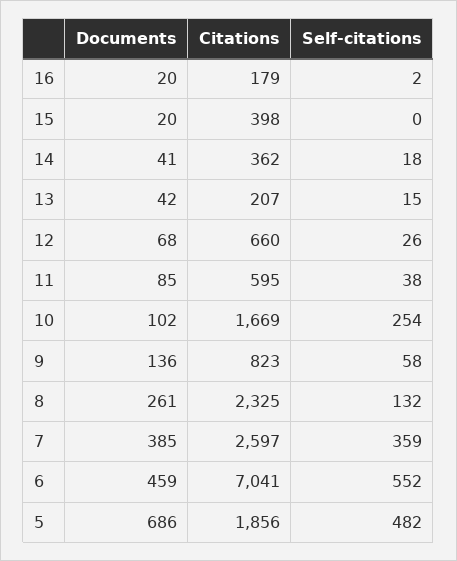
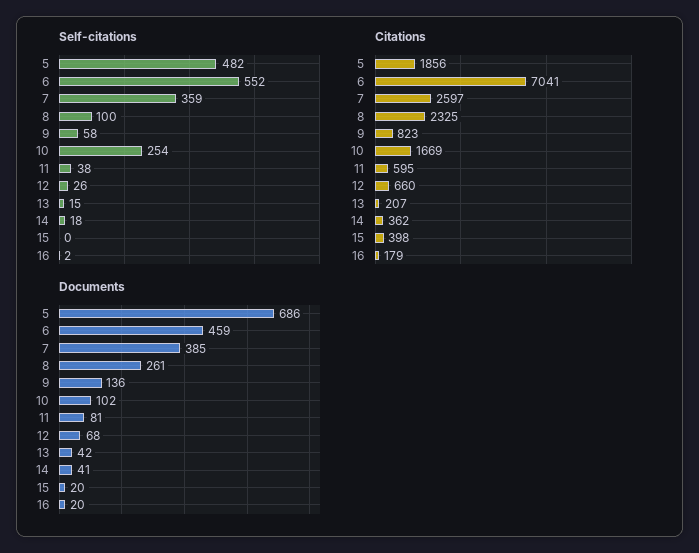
Documents, 11: 85 -> 81
Self-citations, 8: 132 -> 100

